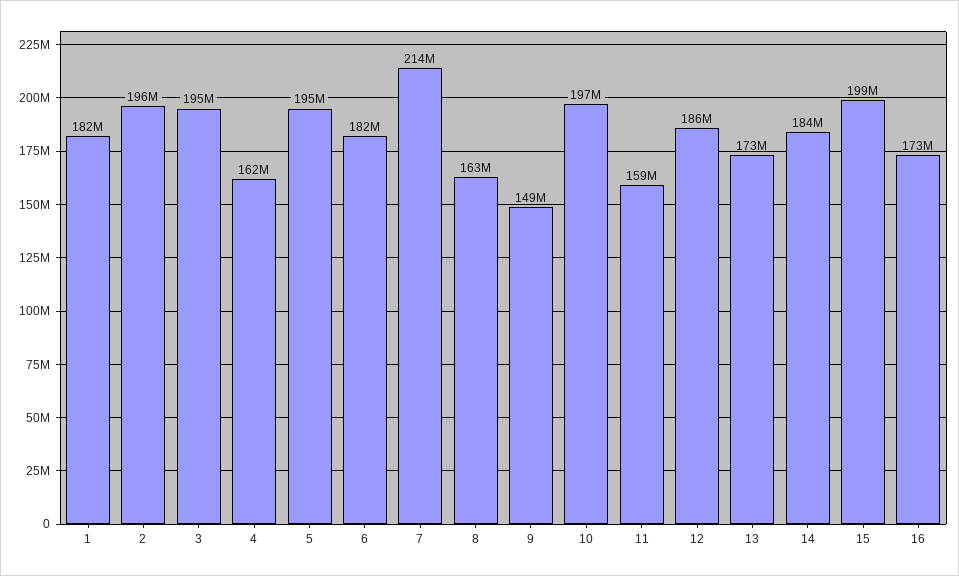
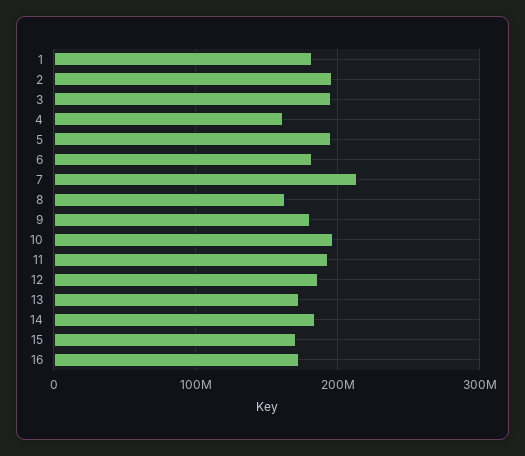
9: 149000000 -> 180000000
11: 159000000 -> 190000000
15: 199000000 -> 170000000

